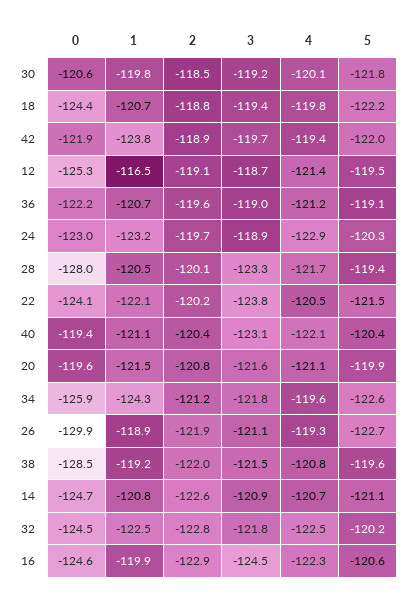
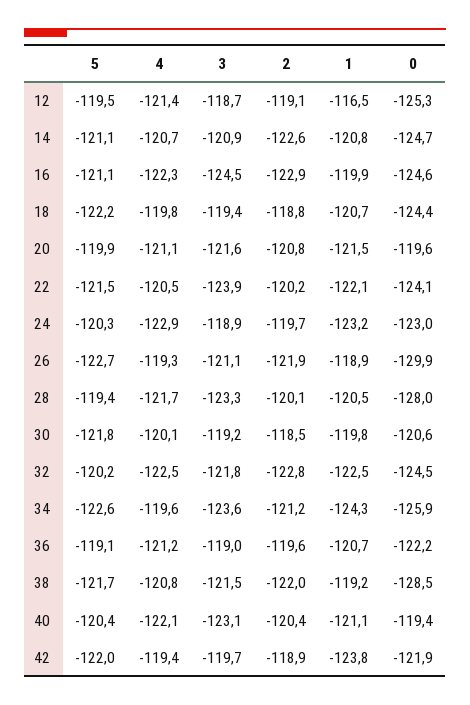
3, 22: -123.8 -> -123.9
3, 34: -121.8 -> -123.6
5, 38: -119.6 -> -121.7
5, 16: -120.6 -> -121.1

